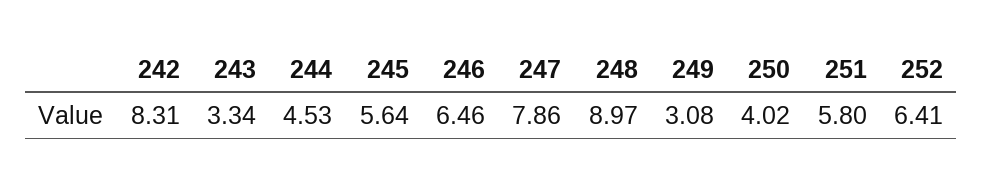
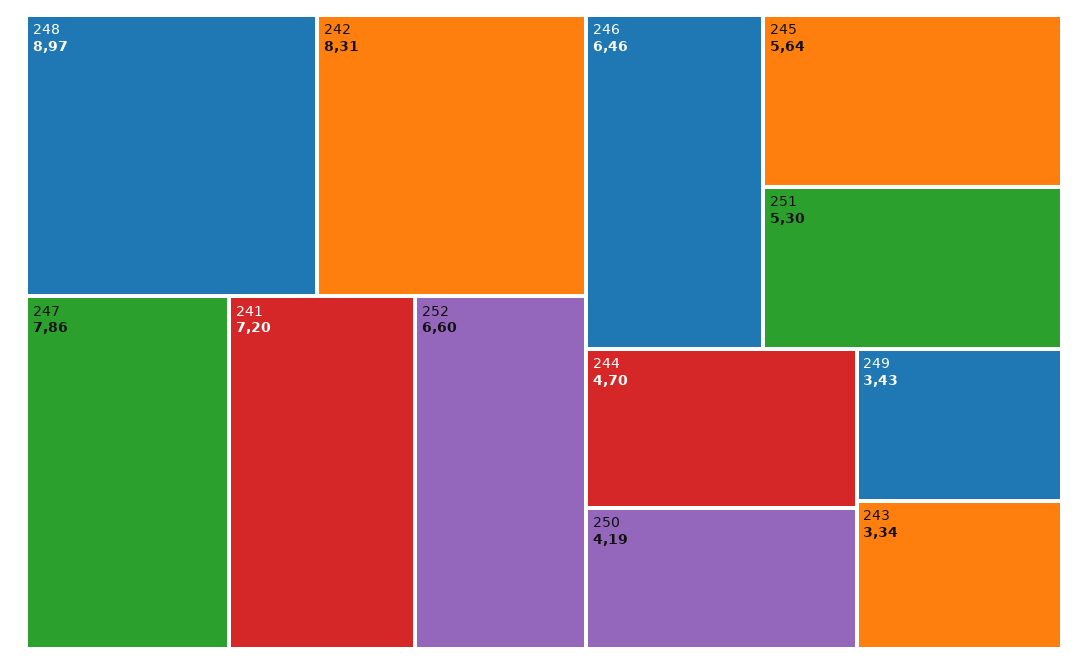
244: 4.53 -> 4.7
249: 3.08 -> 3.43
250: 4.02 -> 4.19
251: 5.8 -> 5.3
252: 6.41 -> 6.6
241: none -> 7.2

